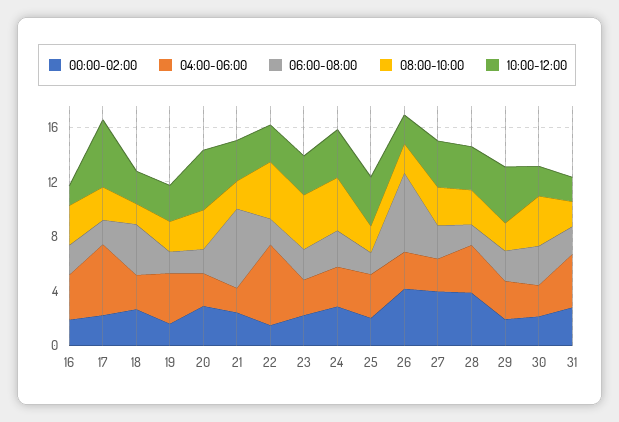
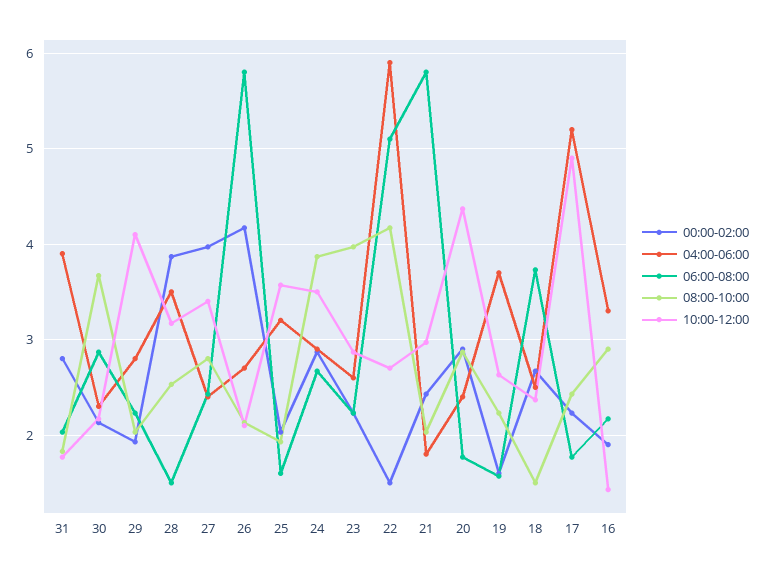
06:00-08:00, 22: 2 -> 5.1

